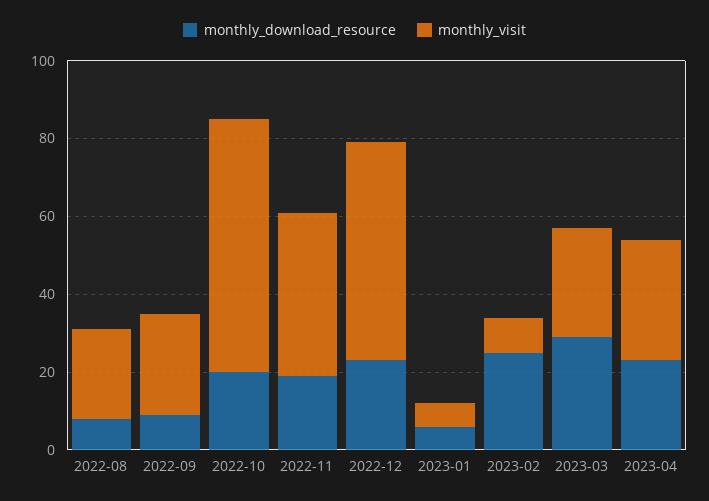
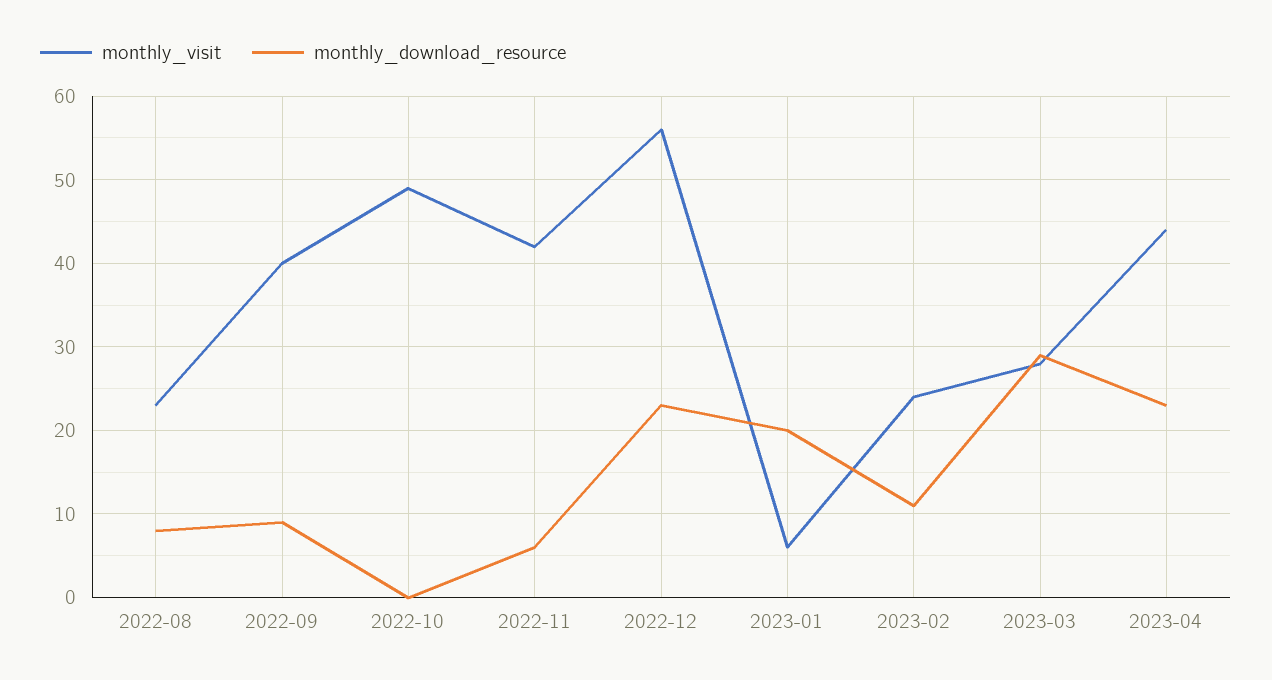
monthly_visit, 2022-09: 25 -> 40
monthly_download_resource, 2022-10: 20 -> 0
monthly_visit, 2022-10: 65 -> 49
monthly_download_resource, 2022-11: 20 -> 6
monthly_download_resource, 2023-01: 5 -> 20
monthly_download_resource, 2023-02: 25 -> 11
monthly_visit, 2023-02: 10 -> 24
monthly_visit, 2023-04: 30 -> 44

